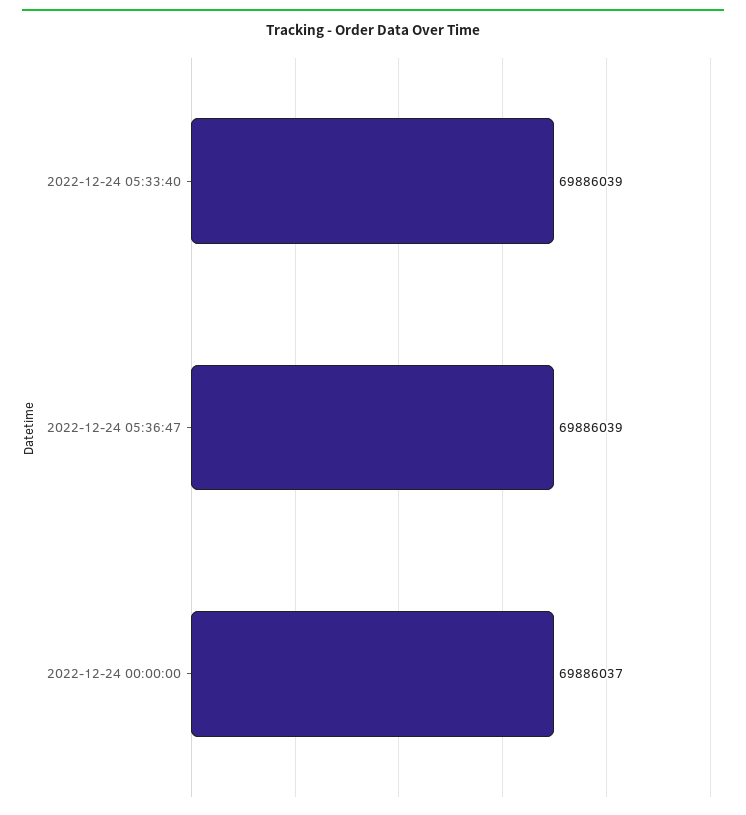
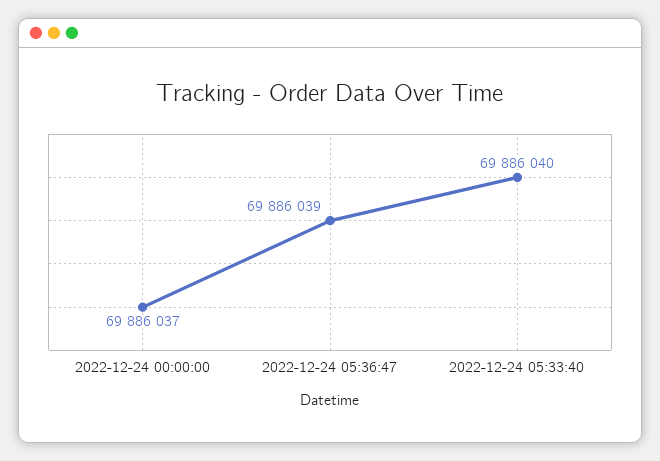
2022-12-24 05:33:40: 69886039 -> 69886040

